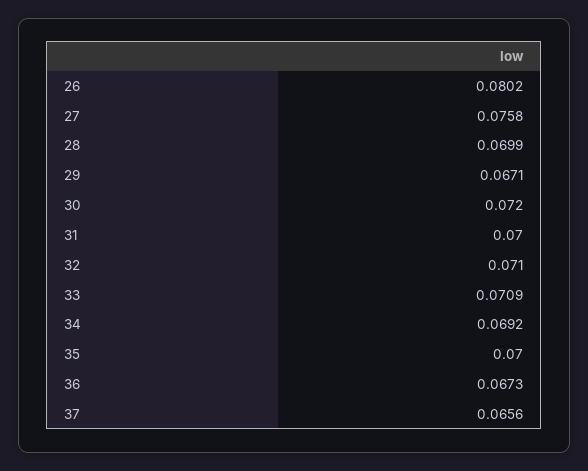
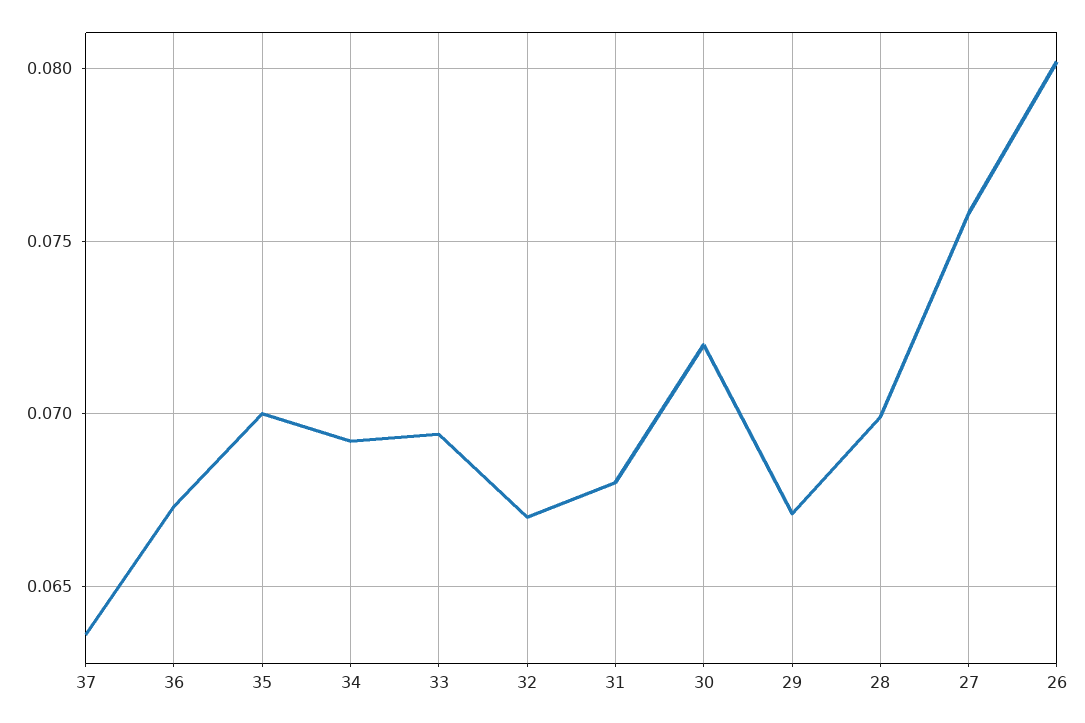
31: 0.07 -> 0.068
32: 0.071 -> 0.067
33: 0.0709 -> 0.0695
37: 0.0656 -> 0.0635

